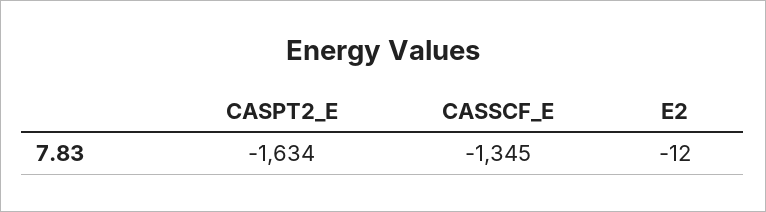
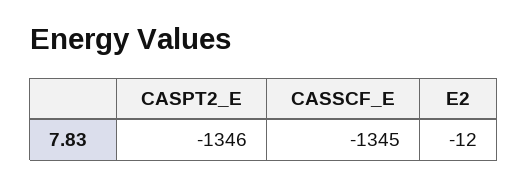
CASPT2_E: -1634 -> -1346

